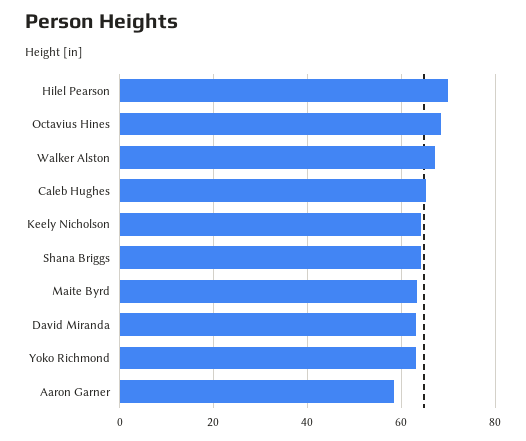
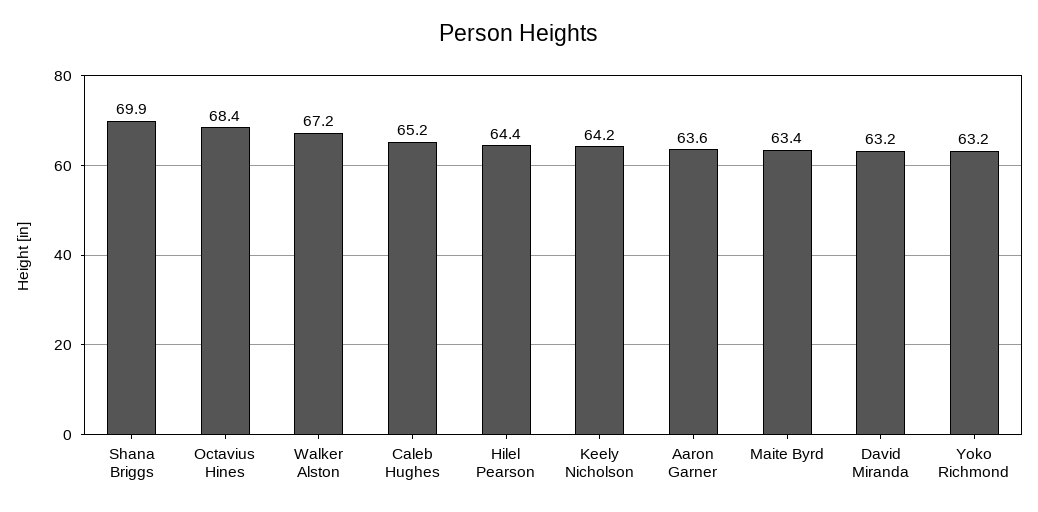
Hilel Pearson: 70 -> 64.4
Shana Briggs: 64 -> 69.9
Aaron Garner: 58 -> 63.6

